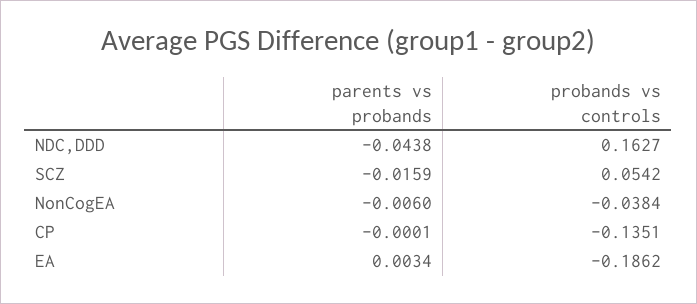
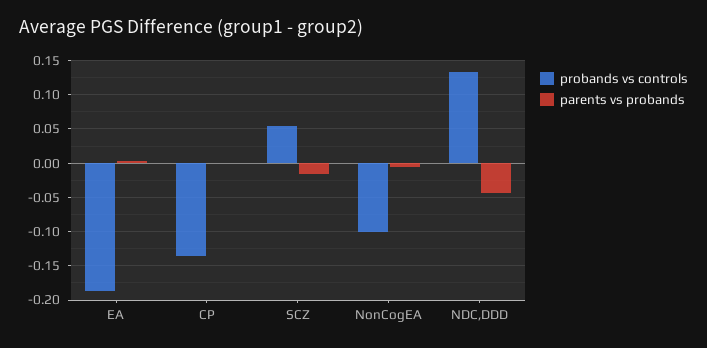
probands vs controls, NDC,DDD: 0.1627 -> 0.13
probands vs controls, NonCogEA: -0.0384 -> -0.1

